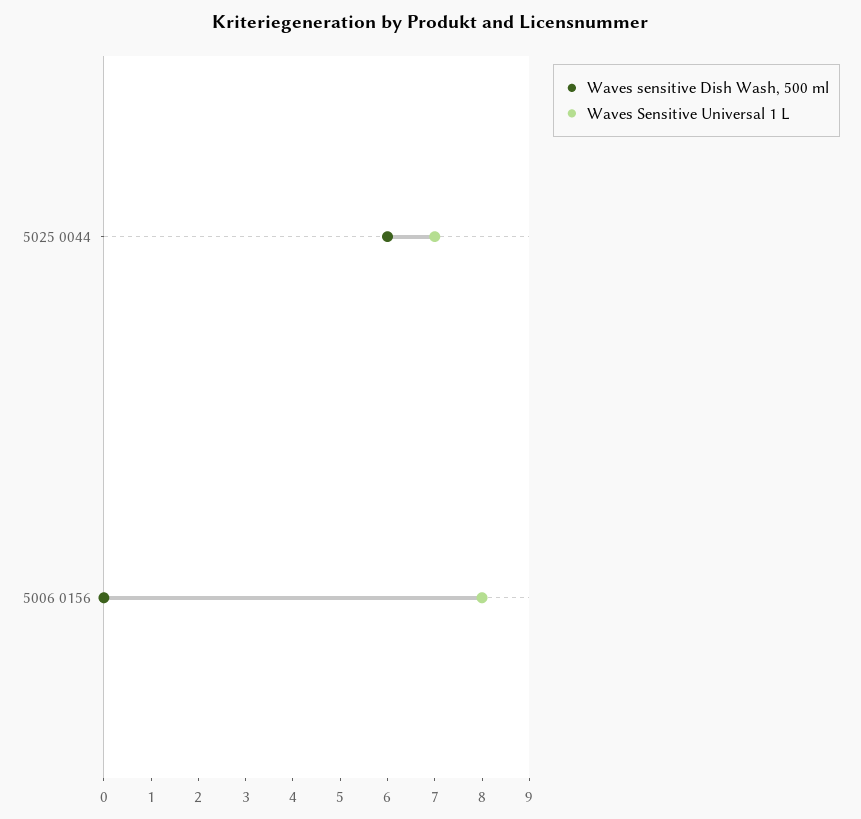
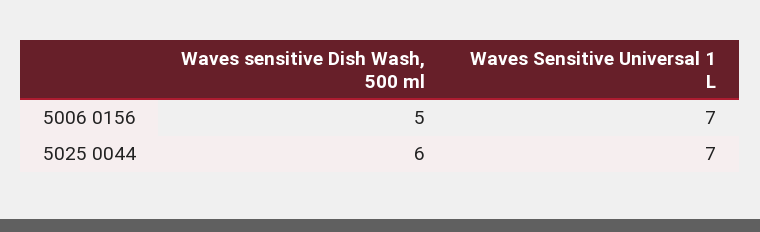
Waves sensitive Dish Wash, 500 ml, 5006 0156: 0 -> 5
Waves Sensitive Universal 1 L, 5006 0156: 8 -> 7

